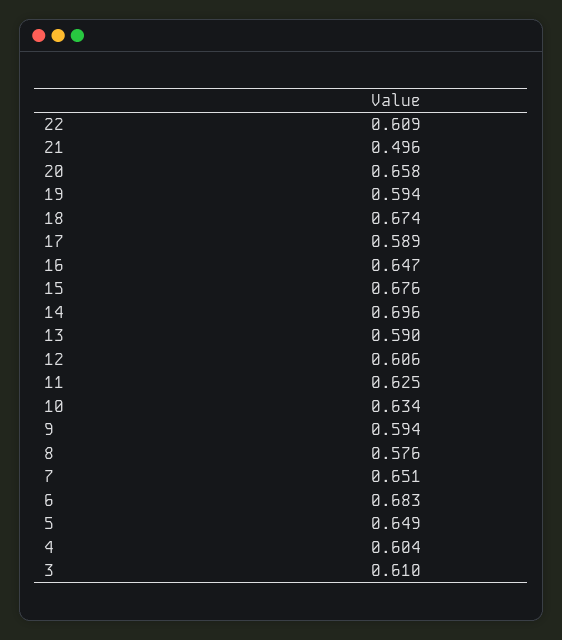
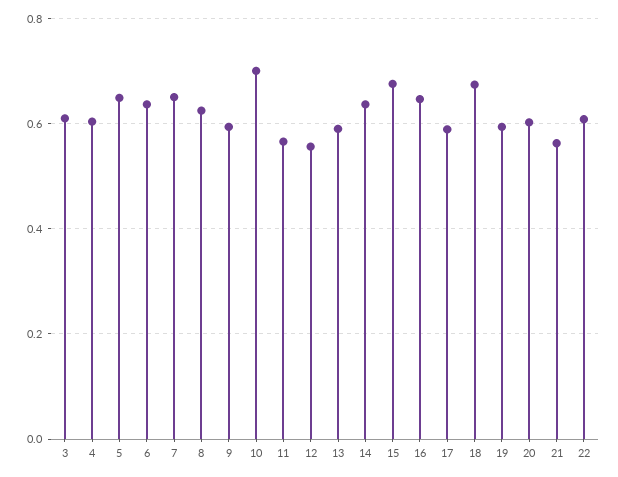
21: 0.496 -> 0.56
20: 0.658 -> 0.6
14: 0.696 -> 0.64
12: 0.606 -> 0.56
11: 0.625 -> 0.56
10: 0.634 -> 0.7
8: 0.576 -> 0.62
6: 0.683 -> 0.64

